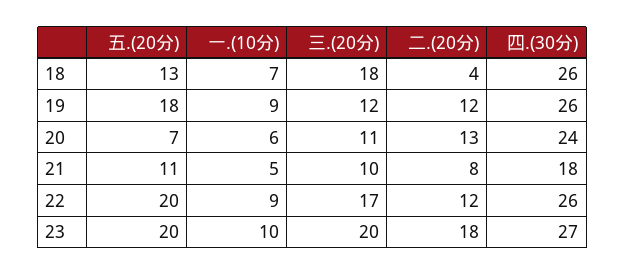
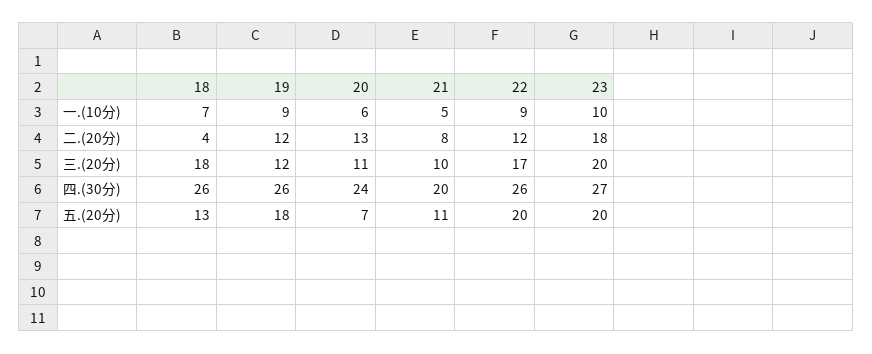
四.(30分), 21: 18 -> 20

